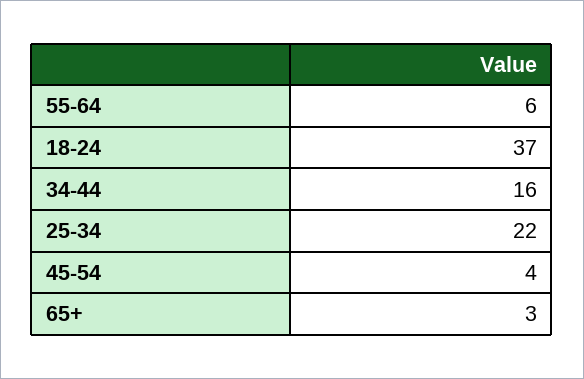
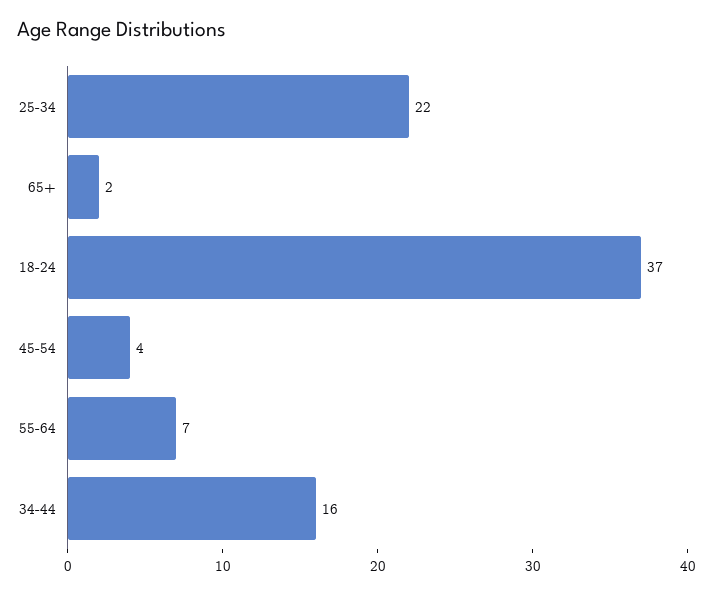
55-64: 6 -> 7
65+: 3 -> 2

